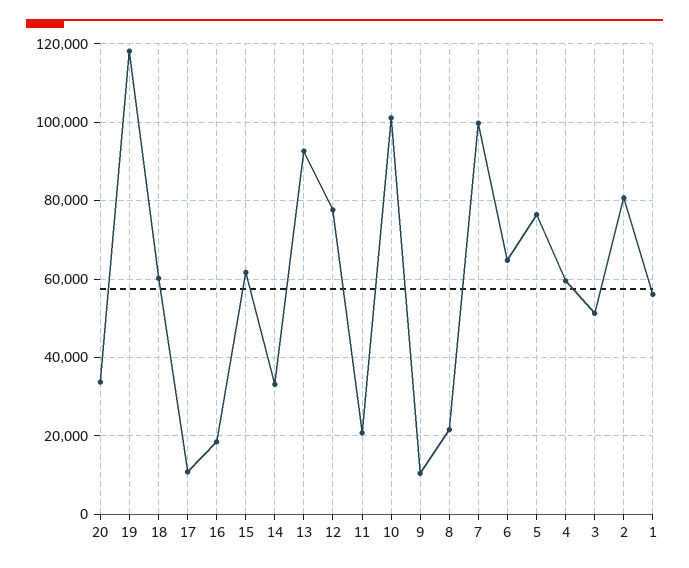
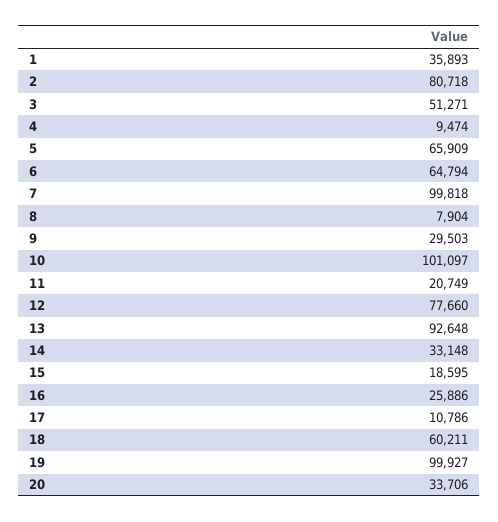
19: 118000 -> 99927
16: 18000 -> 25886
15: 62000 -> 18595
9: 10000 -> 29503
8: 22000 -> 7904
5: 76000 -> 65909
4: 60000 -> 9474
1: 56000 -> 35893

